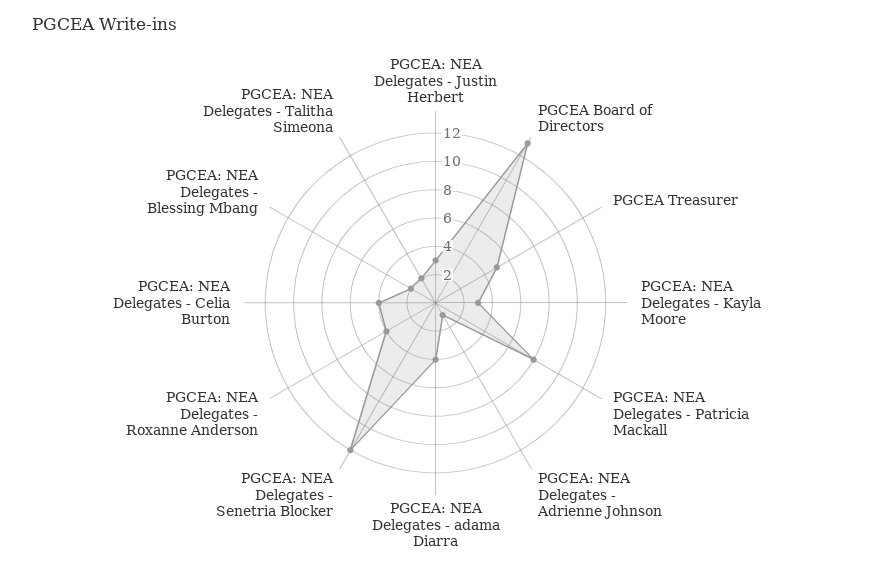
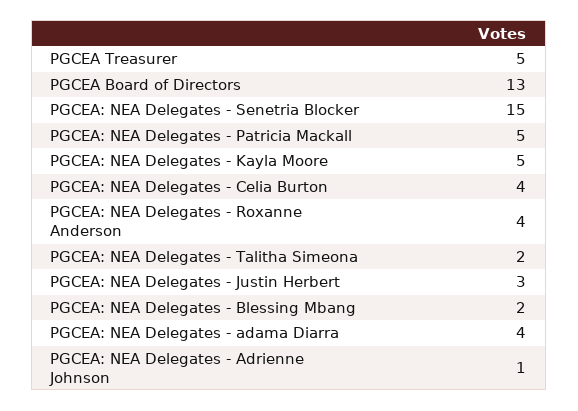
PGCEA: NEA Delegates - Kayla Moore: 3 -> 5
PGCEA: NEA Delegates - Patricia Mackall: 8 -> 5
PGCEA: NEA Delegates - Senetria Blocker: 12 -> 15

